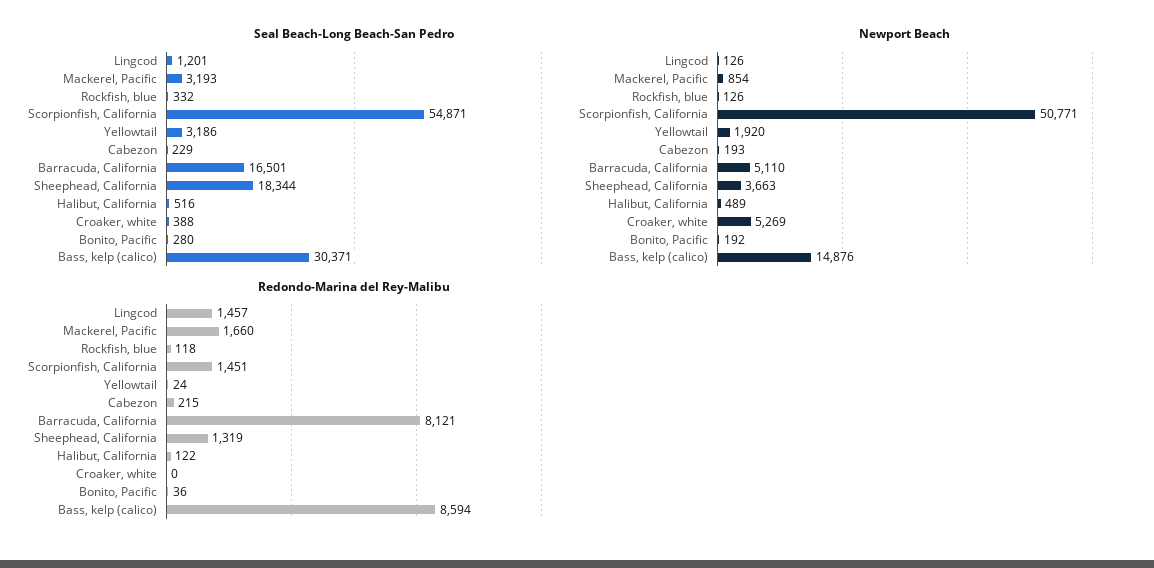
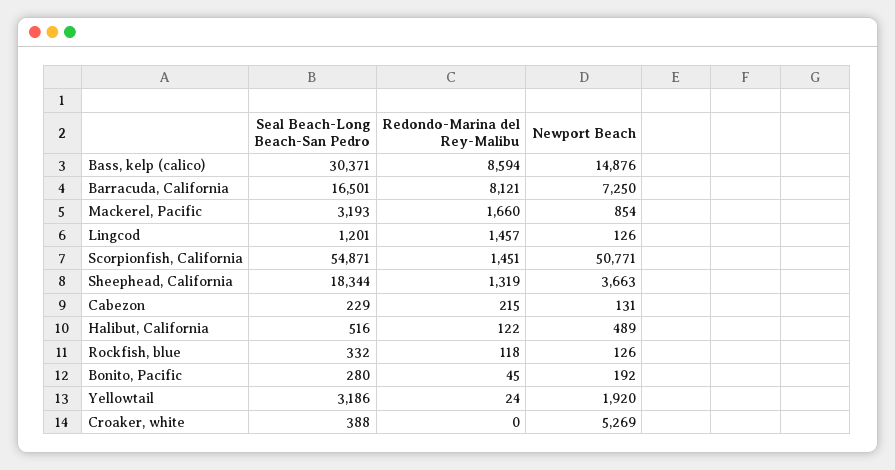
Newport Beach, Cabezon: 193 -> 131
Newport Beach, Barracuda, California: 5110 -> 7250
Redondo-Marina del Rey-Malibu, Bonito, Pacific: 36 -> 45

